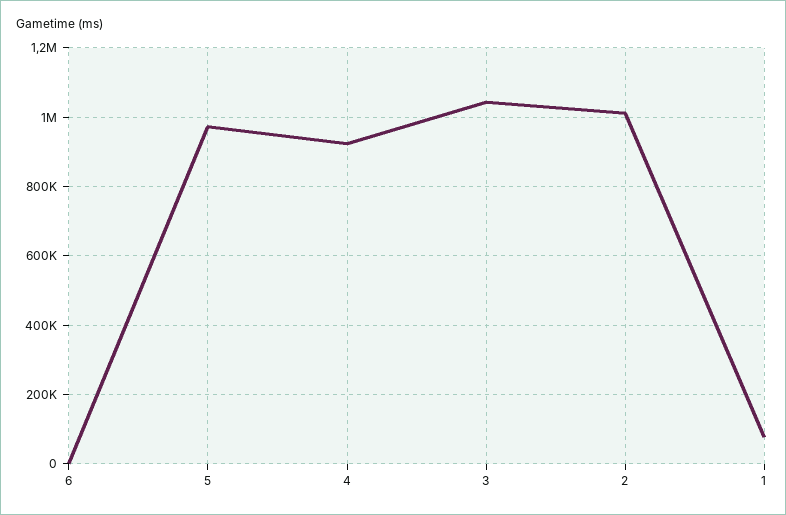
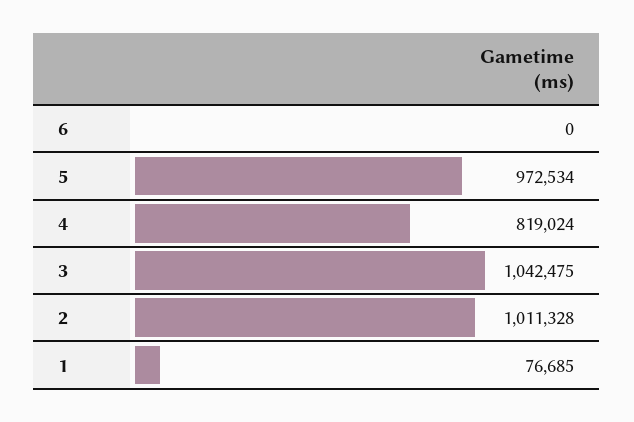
4: 920000 -> 819024

